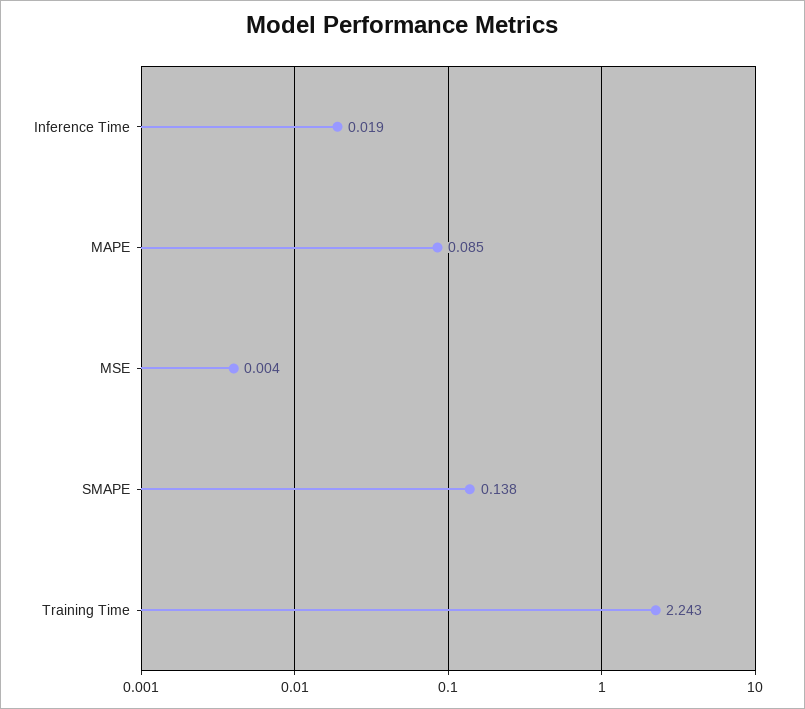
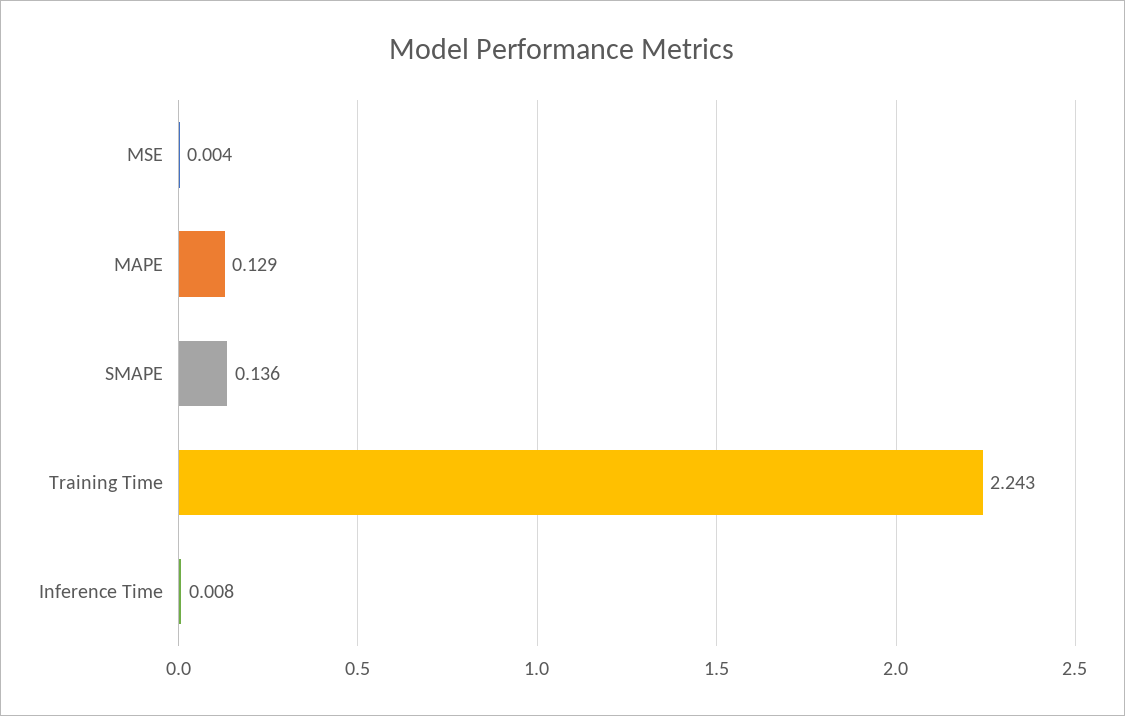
Inference Time: 0.019 -> 0.008
MAPE: 0.085 -> 0.129
SMAPE: 0.138 -> 0.136

